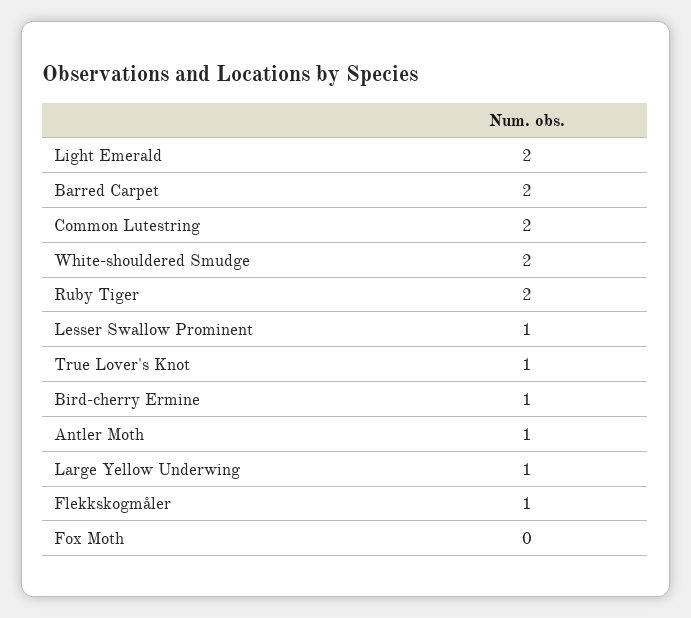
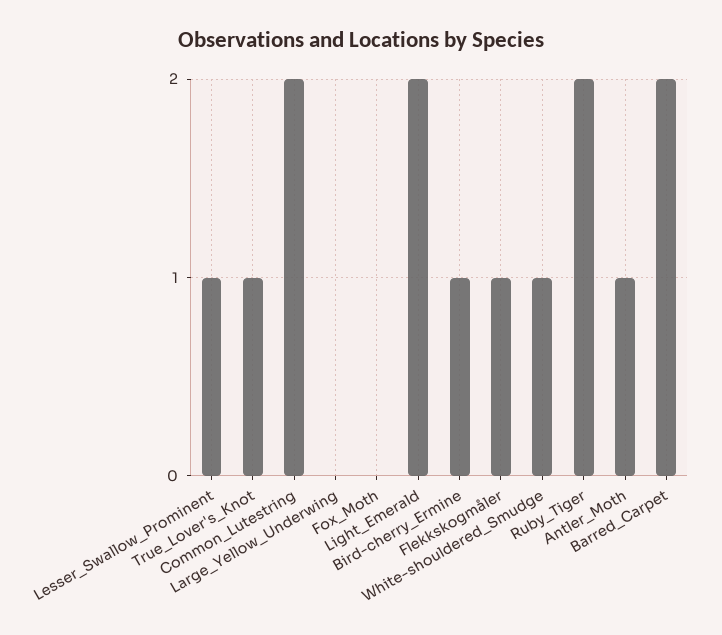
White-shouldered Smudge: 2 -> 1
Large Yellow Underwing: 1 -> 0

